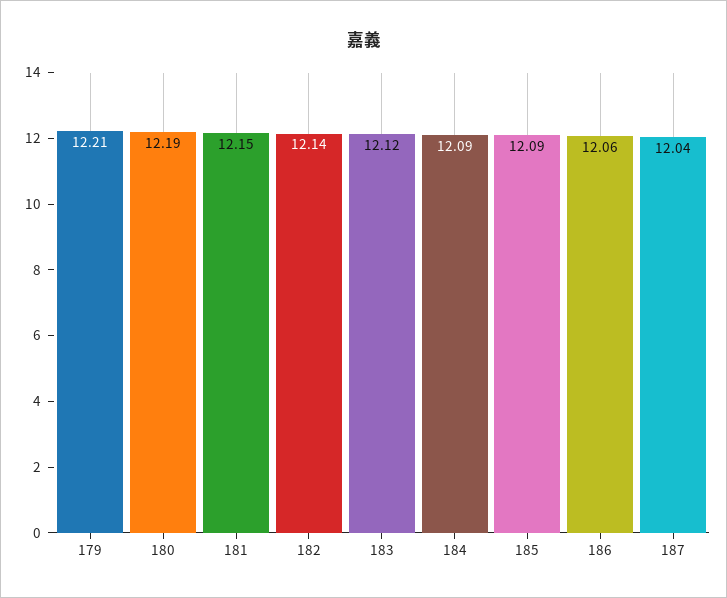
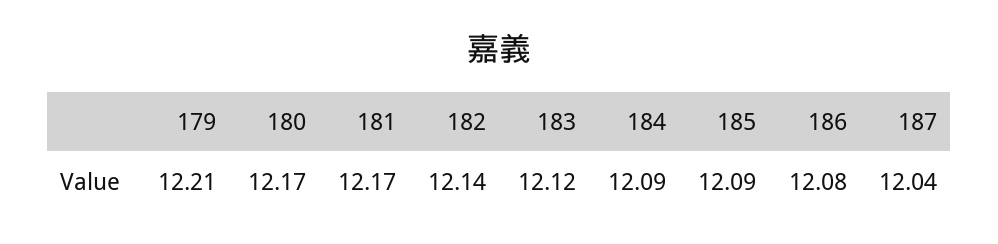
180: 12.19 -> 12.17
181: 12.15 -> 12.17
186: 12.06 -> 12.08

